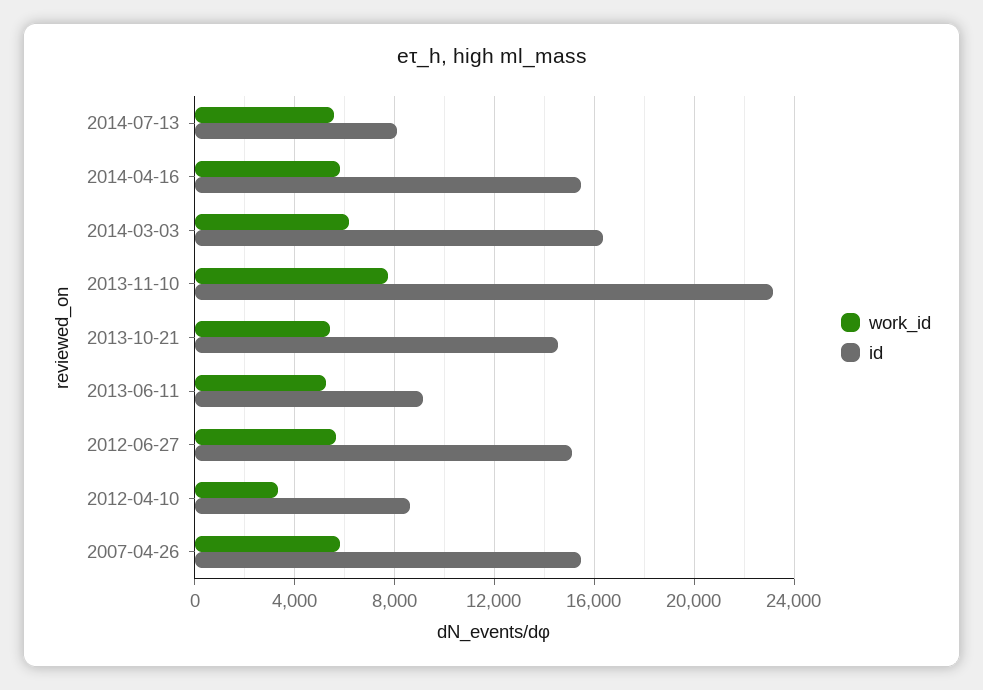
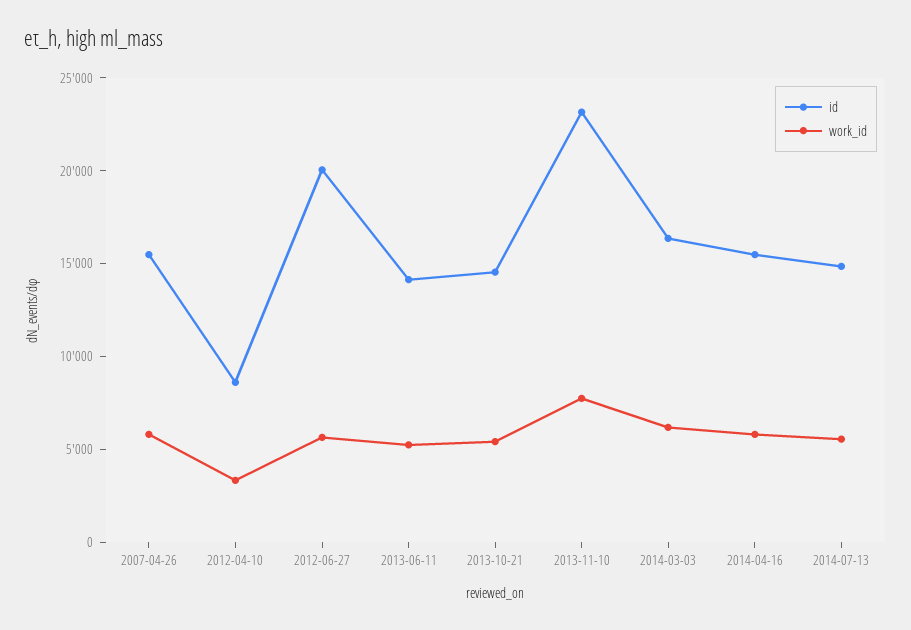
id, 2014-07-13: 8000 -> 15000
id, 2013-06-11: 9000 -> 14000
id, 2012-06-27: 15000 -> 20000

